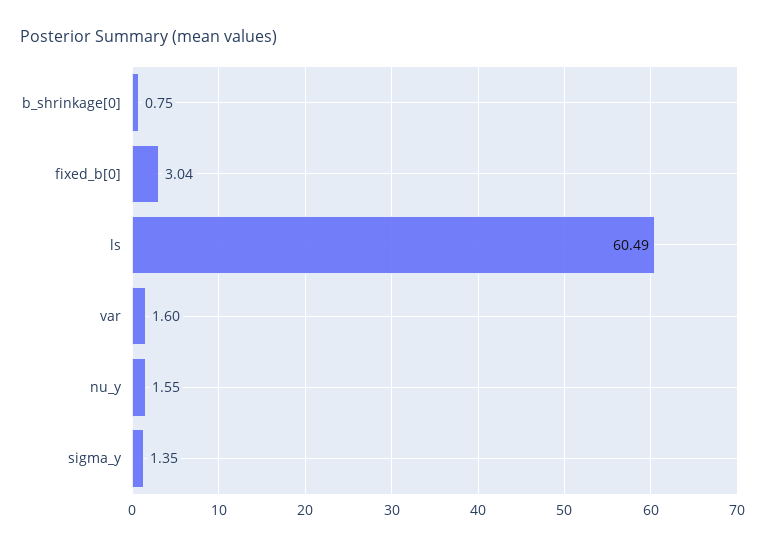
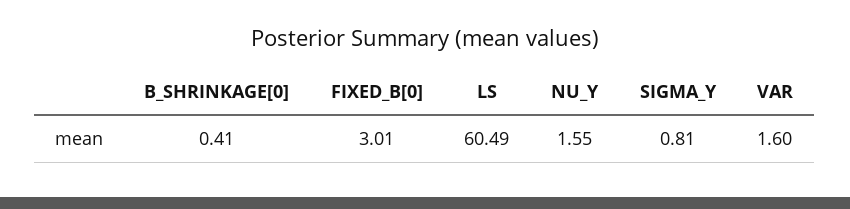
b_shrinkage[0]: 0.75 -> 0.41
fixed_b[0]: 3.04 -> 3.01
sigma_y: 1.35 -> 0.81

